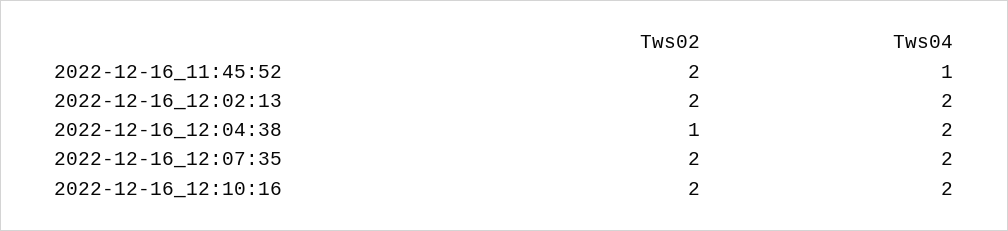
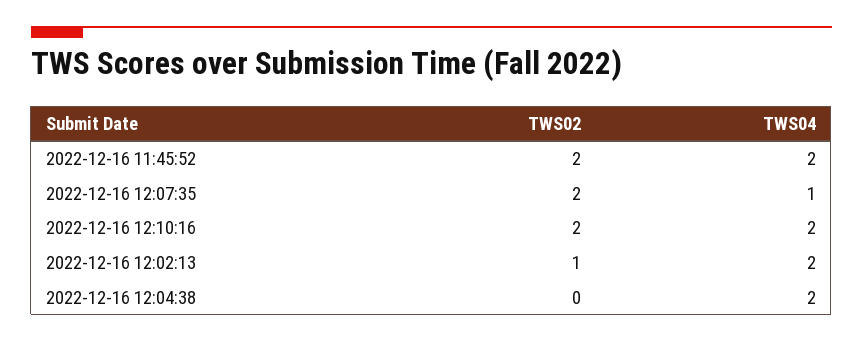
Tws04, 2022-12-16_11:45:52: 1 -> 2
Tws02, 2022-12-16_12:02:13: 2 -> 1
Tws02, 2022-12-16_12:04:38: 1 -> 0
Tws04, 2022-12-16_12:07:35: 2 -> 1

